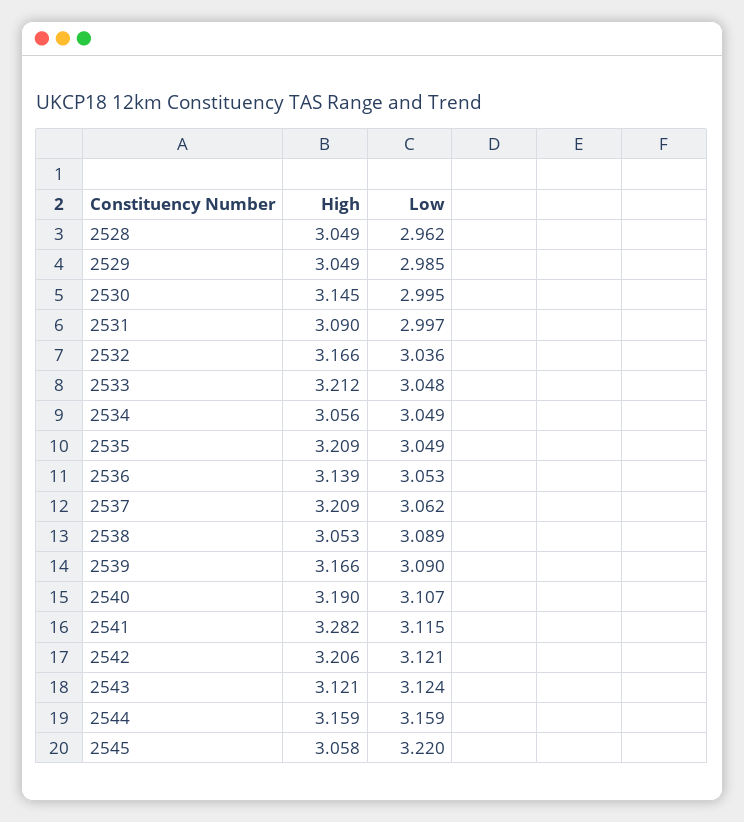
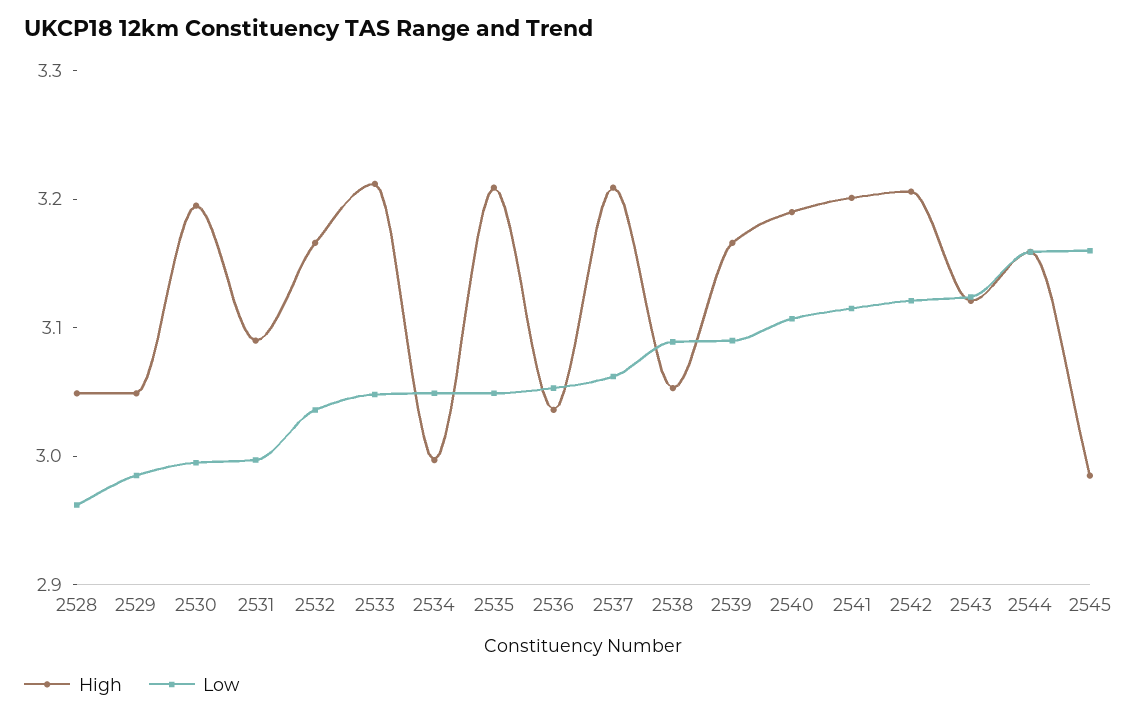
High, 2530: 3.145 -> 3.2
High, 2534: 3.056 -> 3
High, 2536: 3.139 -> 3.04
High, 2541: 3.282 -> 3.2
High, 2545: 3.058 -> 2.98
Low, 2545: 3.22 -> 3.16

